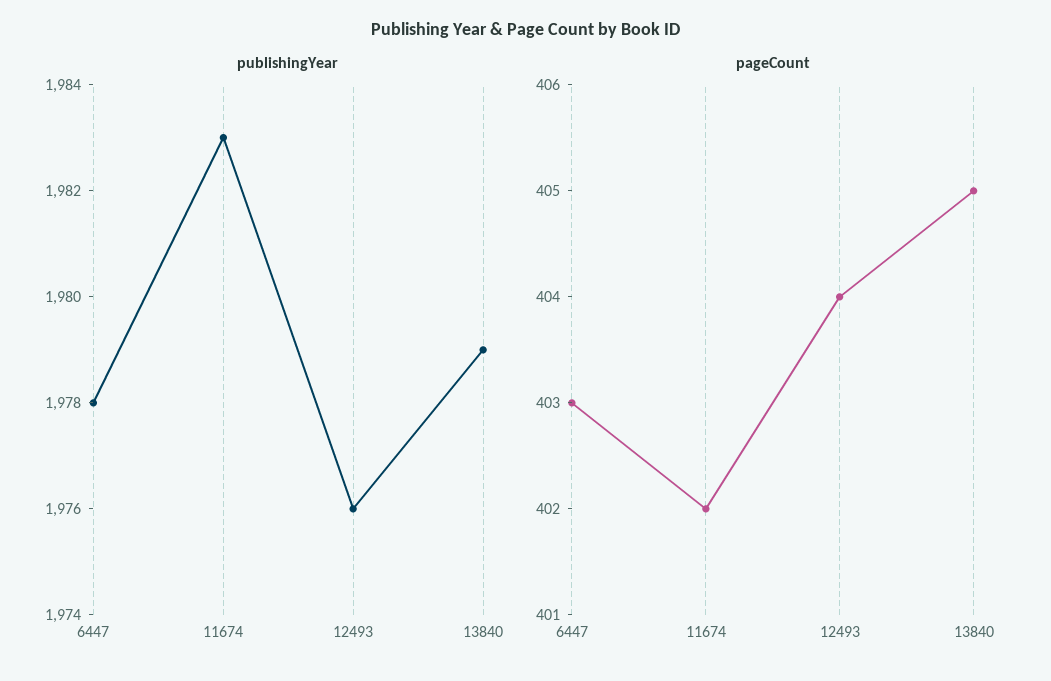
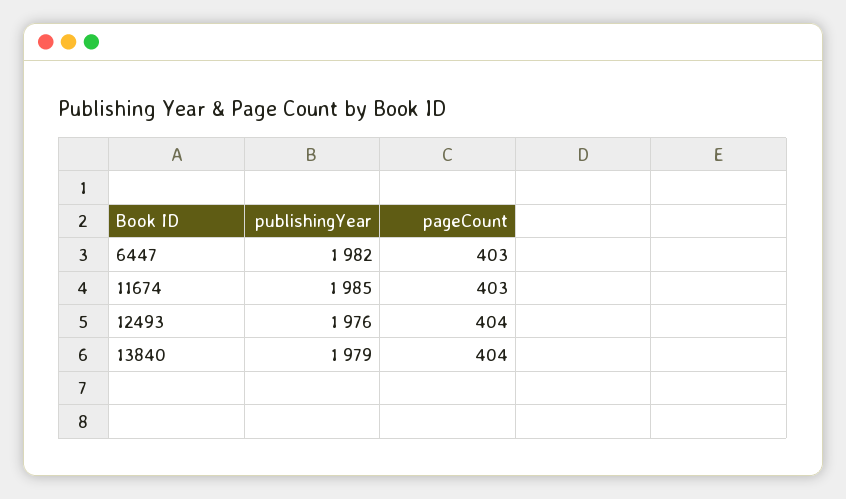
publishingYear, 6447: 1978 -> 1982
publishingYear, 11674: 1983 -> 1985
pageCount, 11674: 402 -> 403
pageCount, 13840: 405 -> 404

